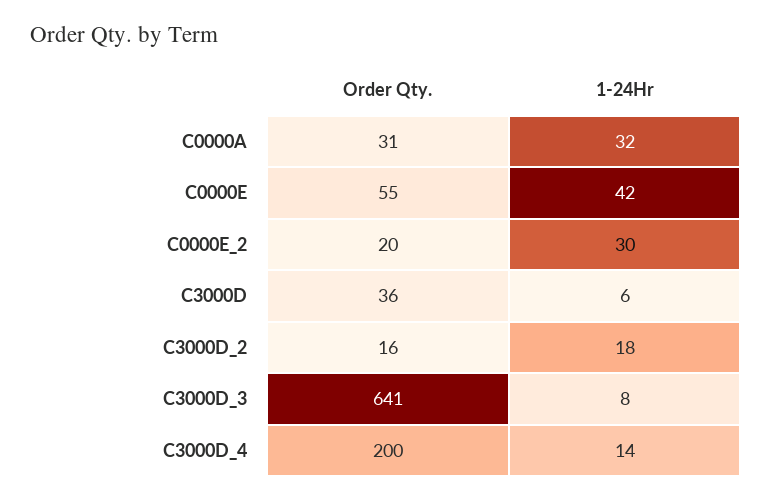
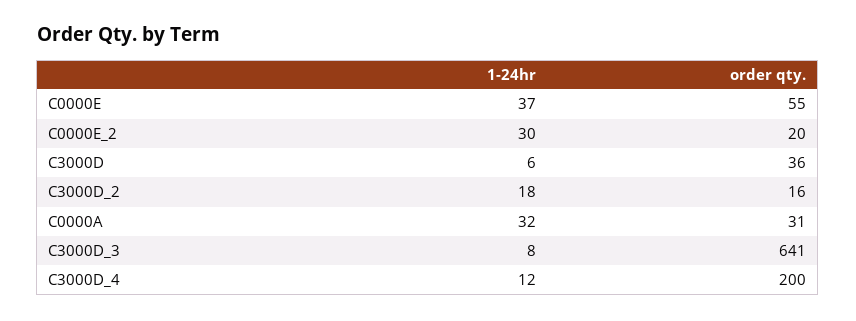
1-24Hr, C0000E: 42 -> 37
1-24Hr, C3000D_4: 14 -> 12

